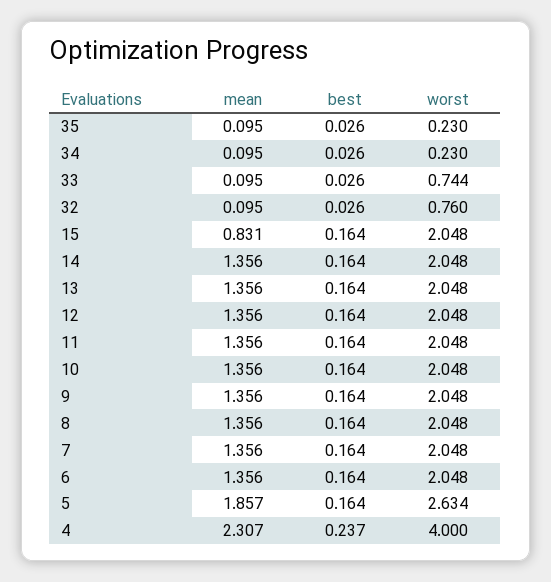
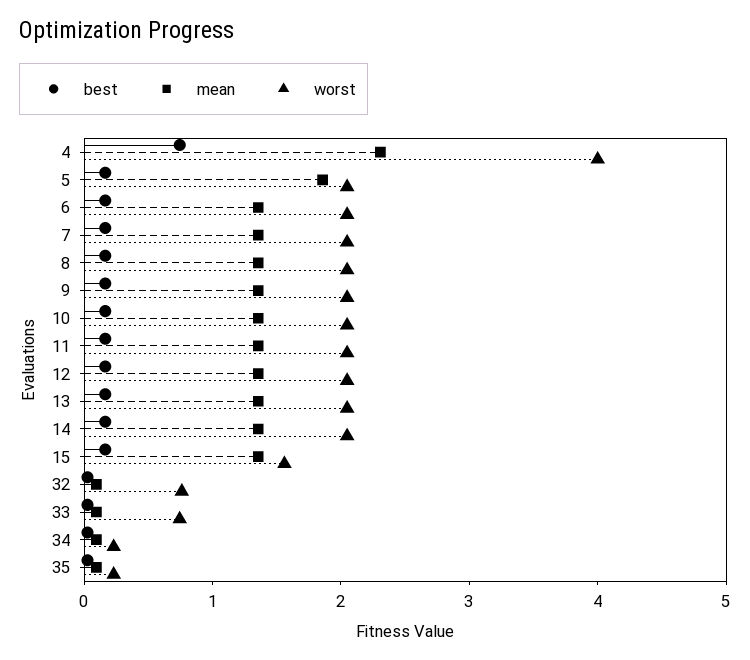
mean, 15: 0.831 -> 1.4
worst, 15: 2.048 -> 1.6
worst, 5: 2.634 -> 2
best, 4: 0.237 -> 0.8

